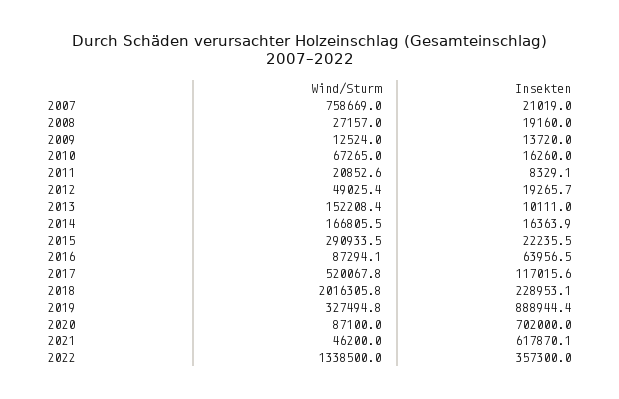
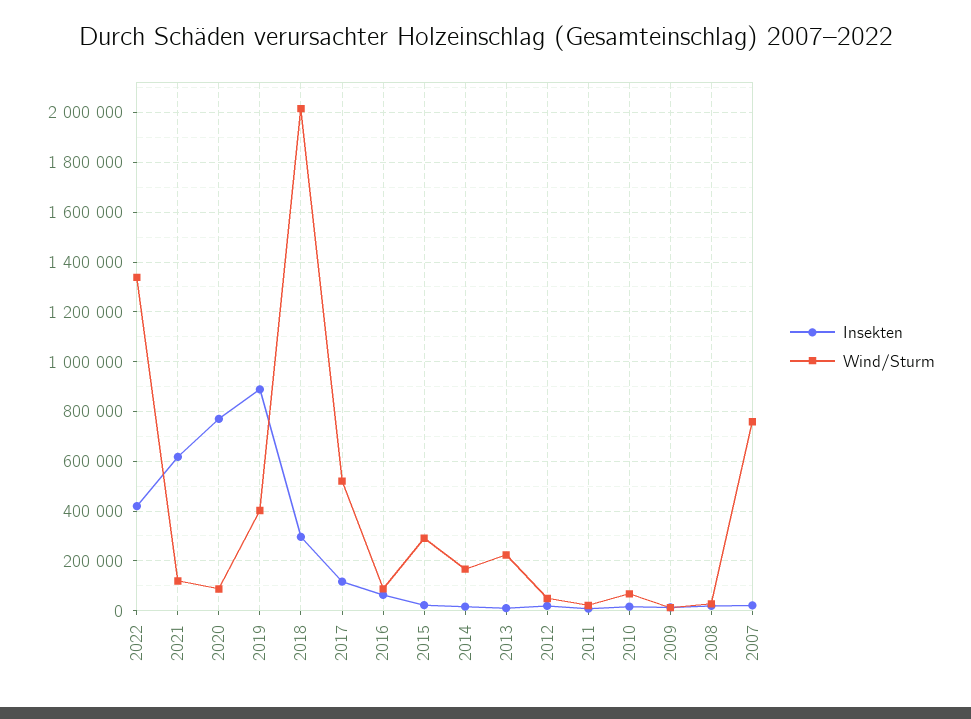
Wind/Sturm, 2013: 152208.4 -> 225000
Insekten, 2018: 228953.1 -> 300000
Wind/Sturm, 2019: 327494.8 -> 400000
Insekten, 2020: 702000 -> 775000
Wind/Sturm, 2021: 46200 -> 125000
Insekten, 2022: 357300 -> 425000

